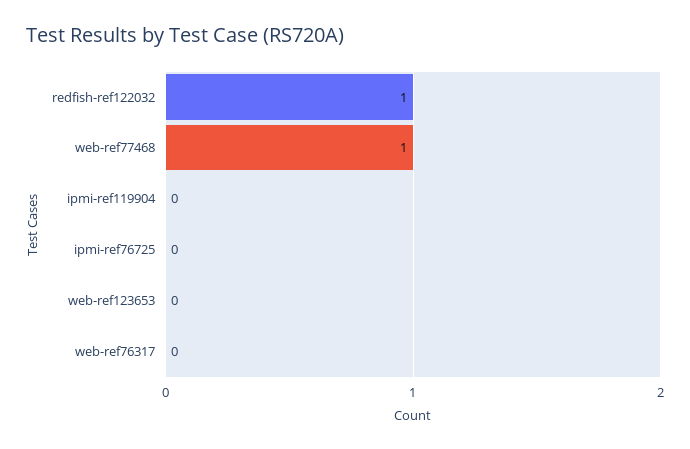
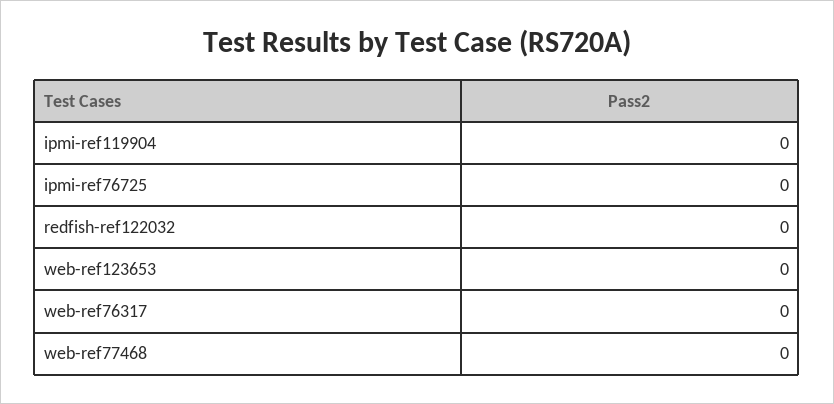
redfish-ref122032: 1 -> 0
web-ref77468: 1 -> 0

